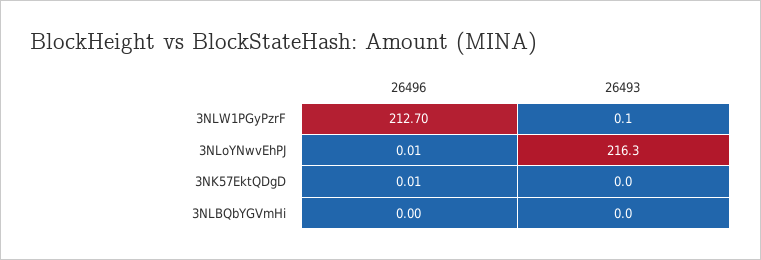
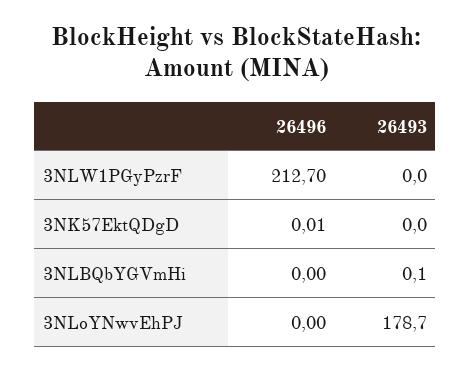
26493, 3NLW1PGyPzrF: 0.1 -> 0
26496, 3NLoYNwvEhPJ: 0.01 -> 0
26493, 3NLoYNwvEhPJ: 216.3 -> 178.7
26493, 3NLBQbYGVmHi: 0 -> 0.1

